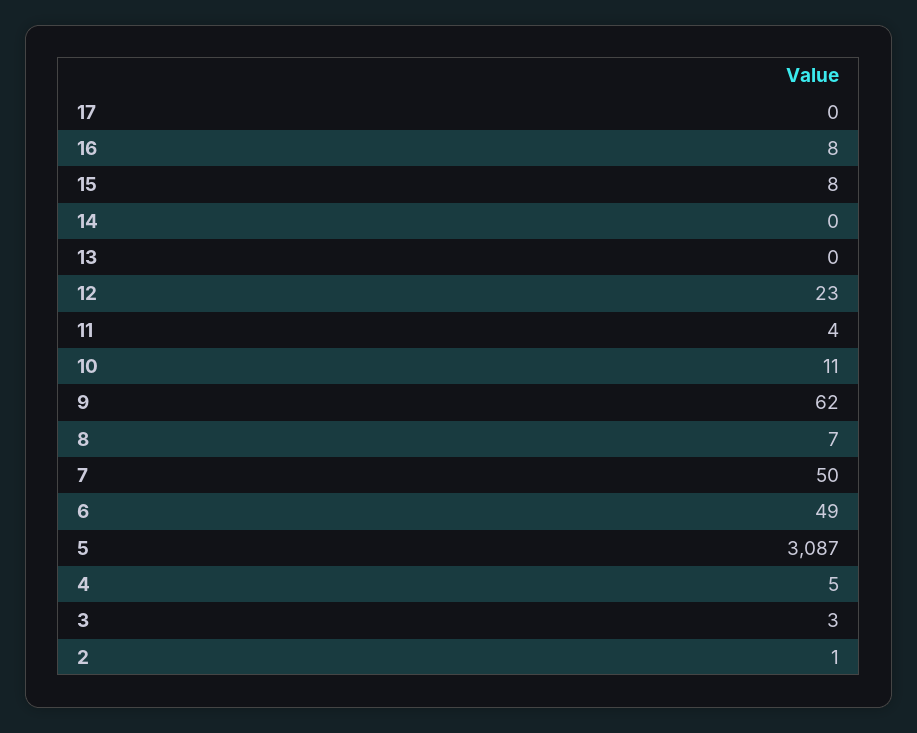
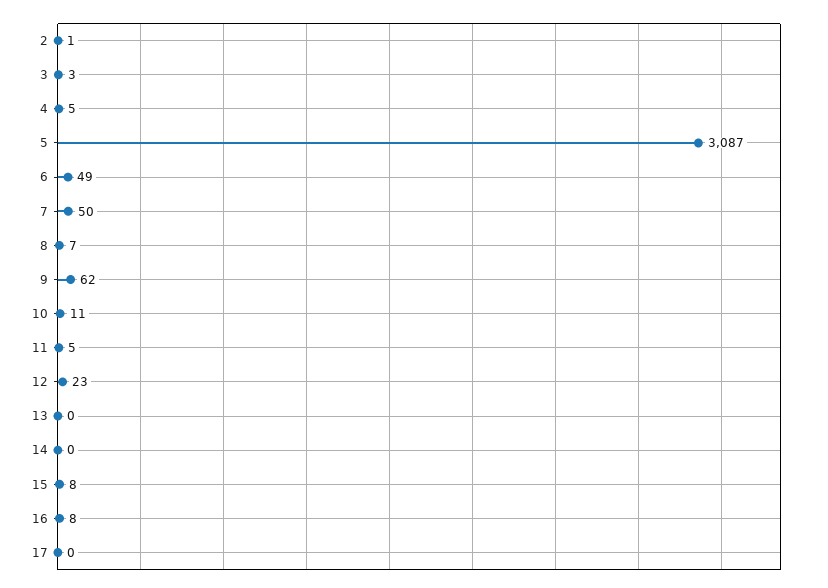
11: 4 -> 5

